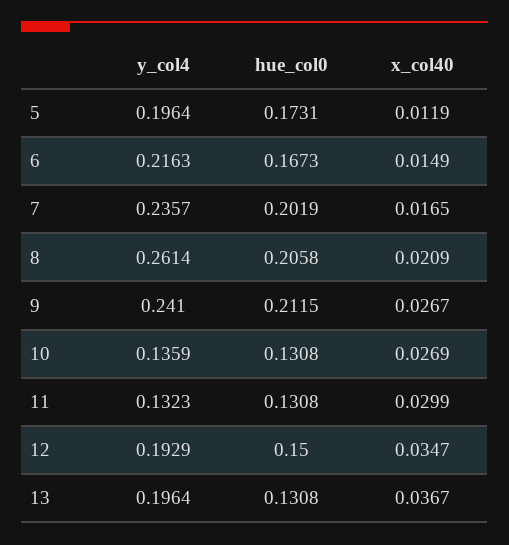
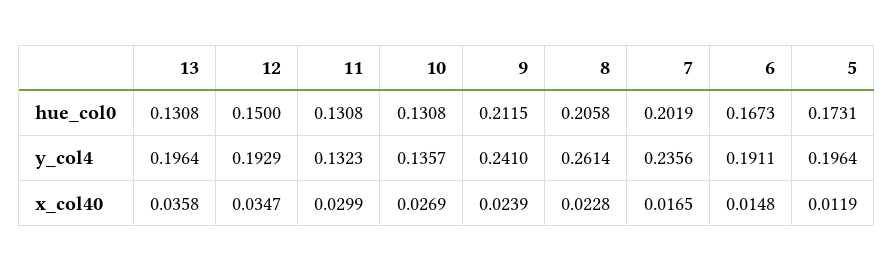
y_col4, 6: 0.2163 -> 0.1911
x_col40, 6: 0.0149 -> 0.0148
y_col4, 7: 0.2357 -> 0.2356
x_col40, 8: 0.0209 -> 0.0228
x_col40, 9: 0.0267 -> 0.0239
y_col4, 10: 0.1359 -> 0.1357
x_col40, 13: 0.0367 -> 0.0358

